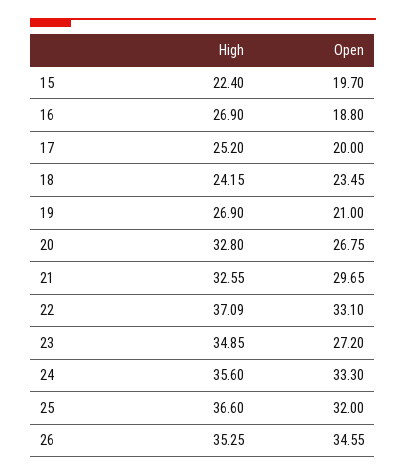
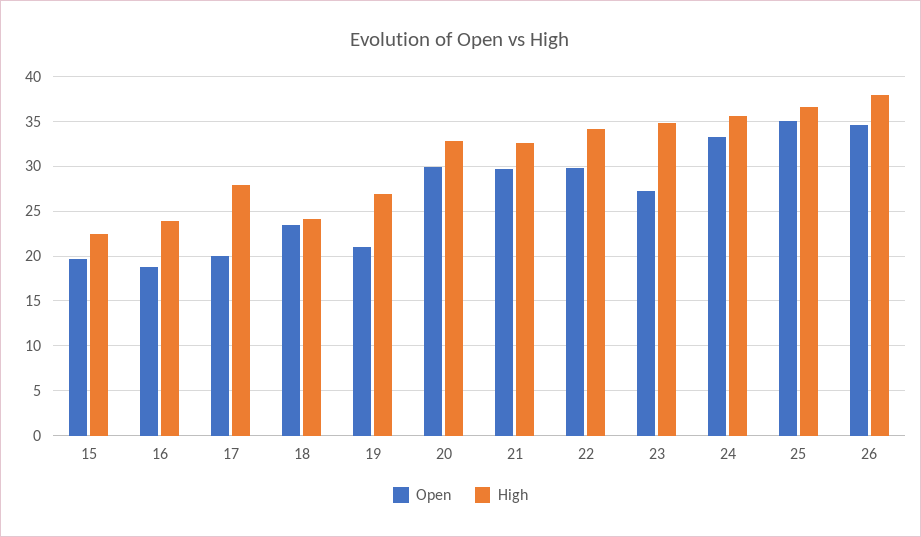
High, 16: 26.9 -> 24
High, 17: 25.2 -> 28
Open, 20: 26.75 -> 30
High, 22: 37.09 -> 34
Open, 22: 33.1 -> 30
Open, 25: 32 -> 35
High, 26: 35.25 -> 38

